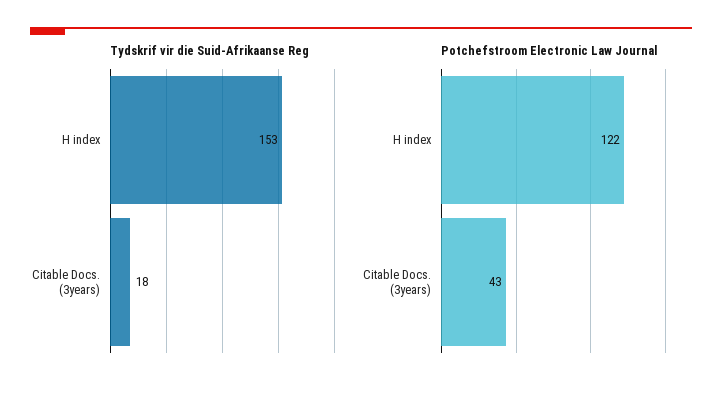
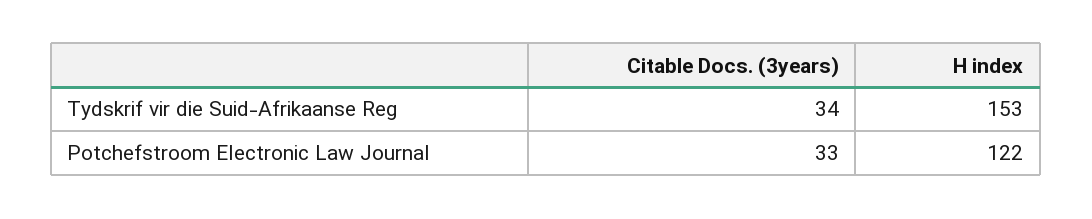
Tydskrif vir die Suid-Afrikaanse Reg, Citable Docs. (3years): 18 -> 34
Potchefstroom Electronic Law Journal, Citable Docs. (3years): 43 -> 33

